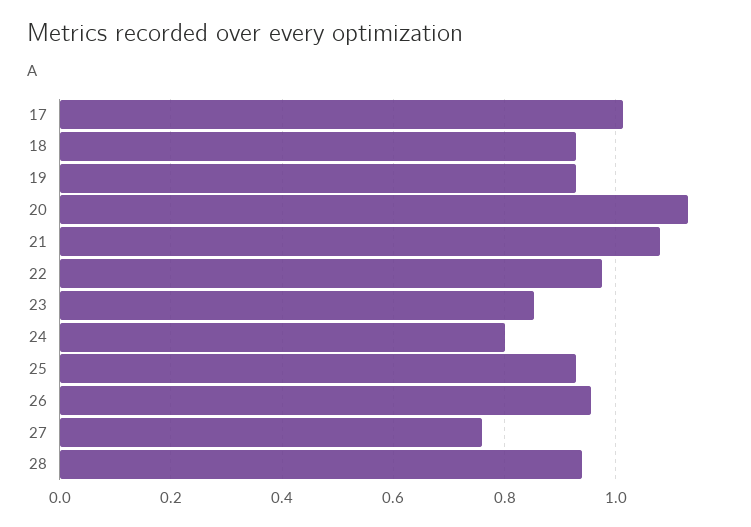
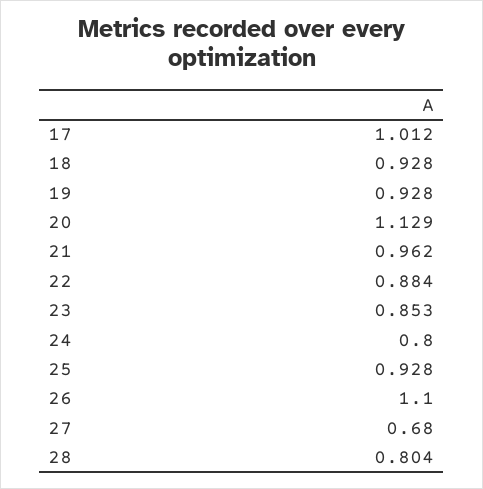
21: 1.08 -> 0.962
22: 0.98 -> 0.884
26: 0.96 -> 1.1
27: 0.76 -> 0.68
28: 0.94 -> 0.804

